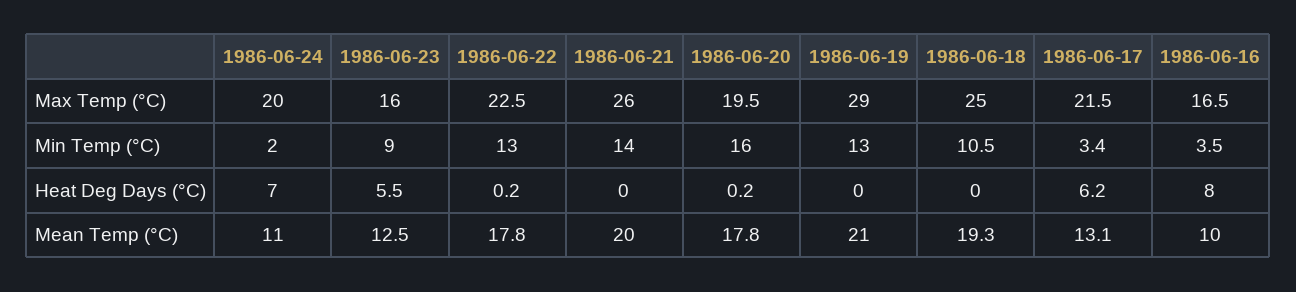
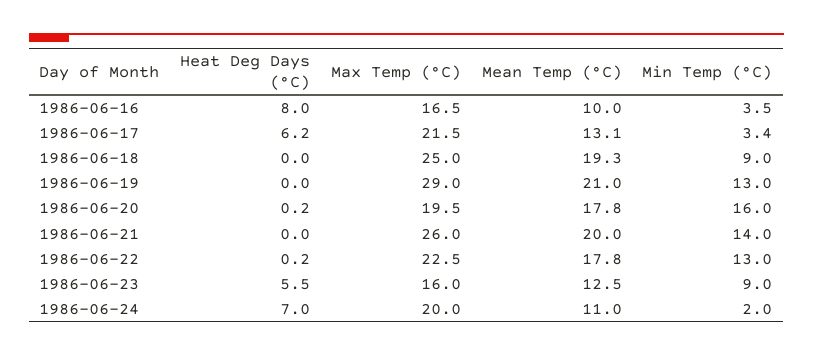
1986-06-18, Min Temp (°C): 10.5 -> 9

